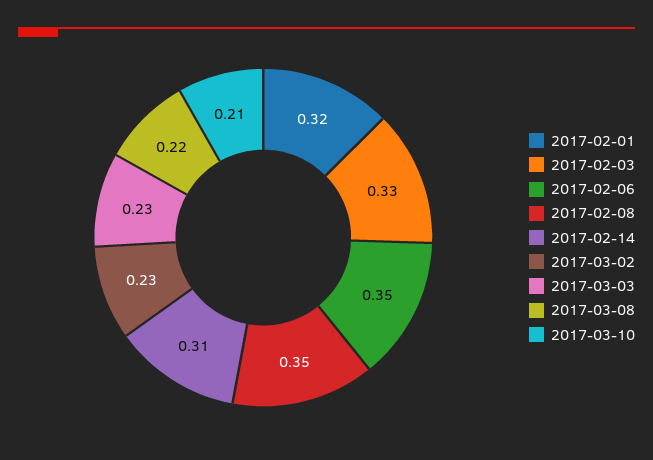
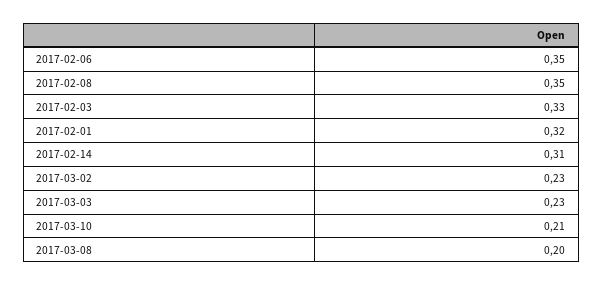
2017-03-08: 0.22 -> 0.2

